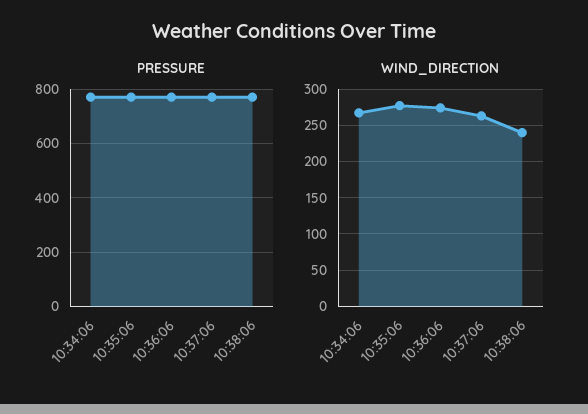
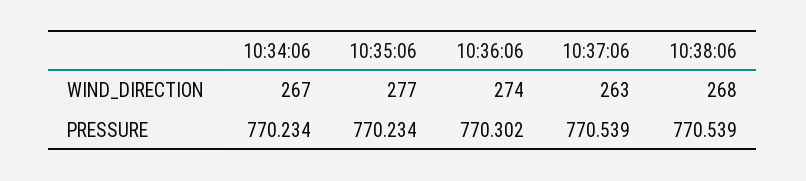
WIND_DIRECTION, 10:38:06: 240 -> 268

